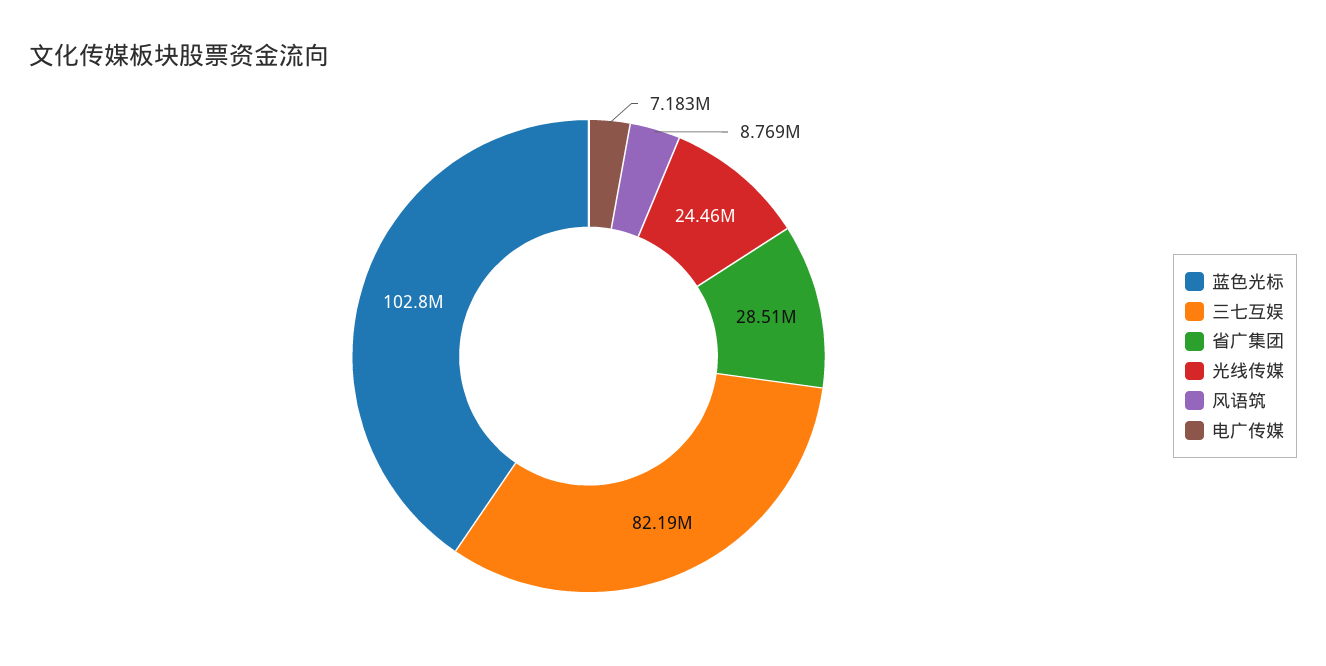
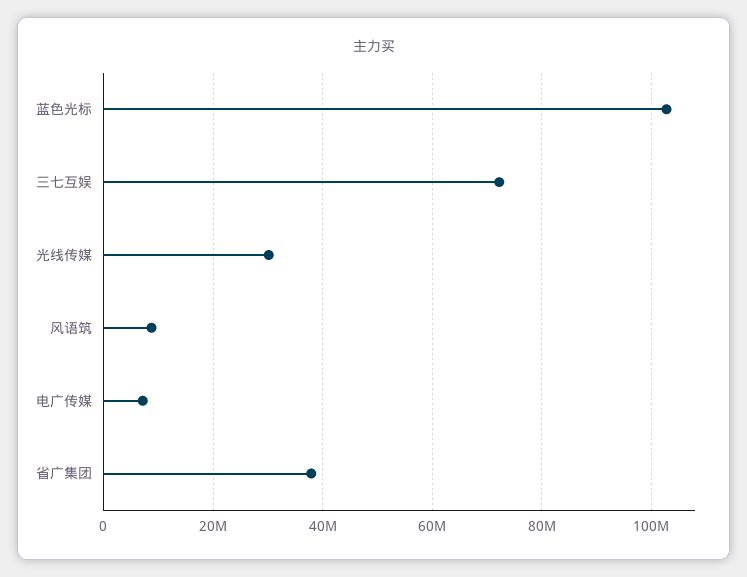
三七互娱: 82190000 -> 72000000
省广集团: 28510000 -> 38000000
光线传媒: 24460000 -> 30000000

